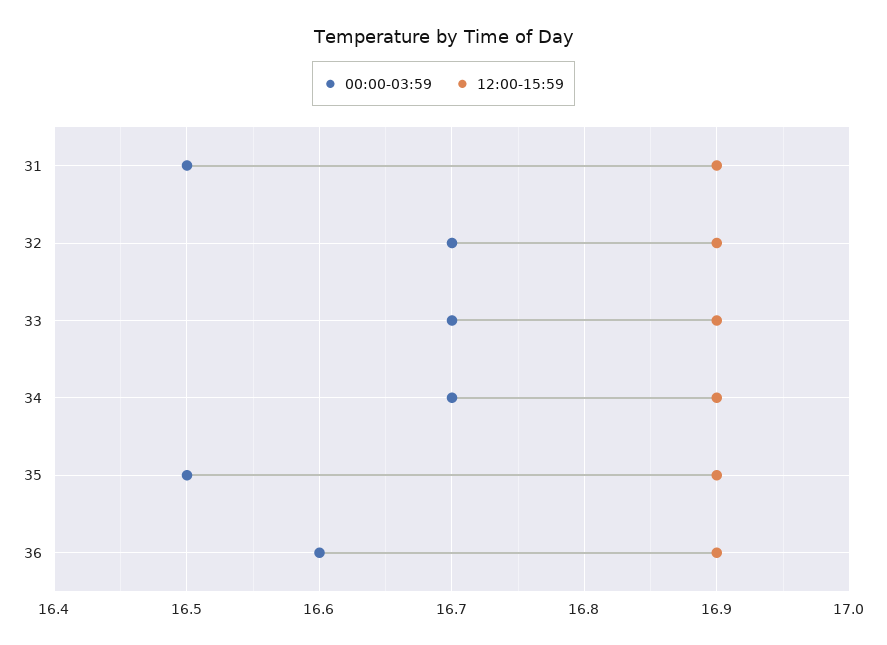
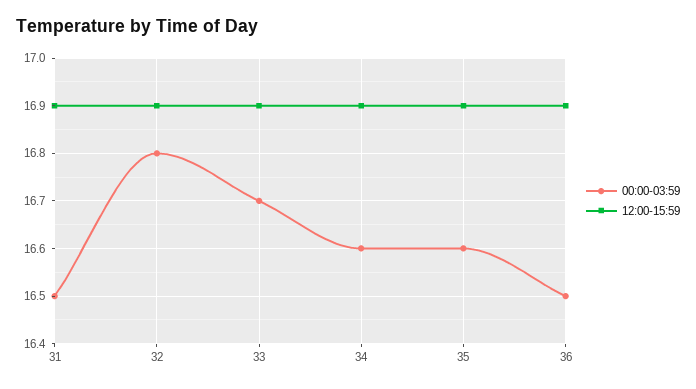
00:00-03:59, 32: 16.7 -> 16.8
00:00-03:59, 34: 16.7 -> 16.6
00:00-03:59, 35: 16.5 -> 16.6
00:00-03:59, 36: 16.6 -> 16.5

